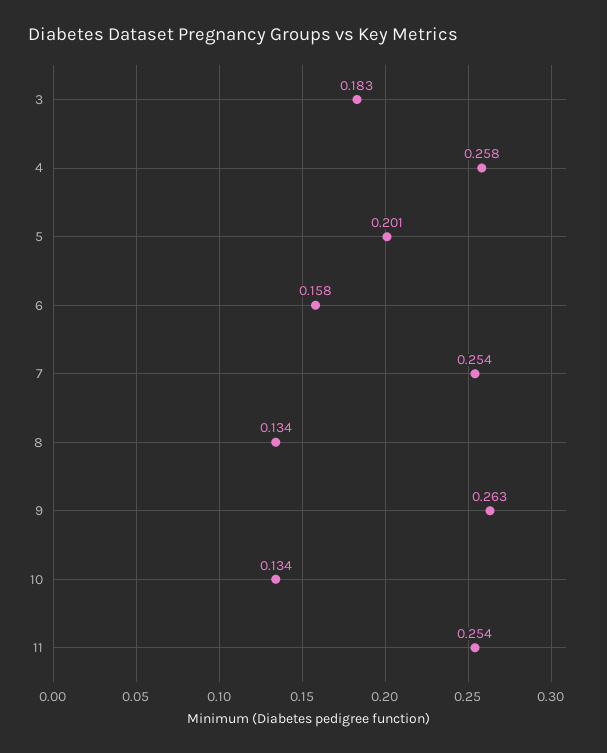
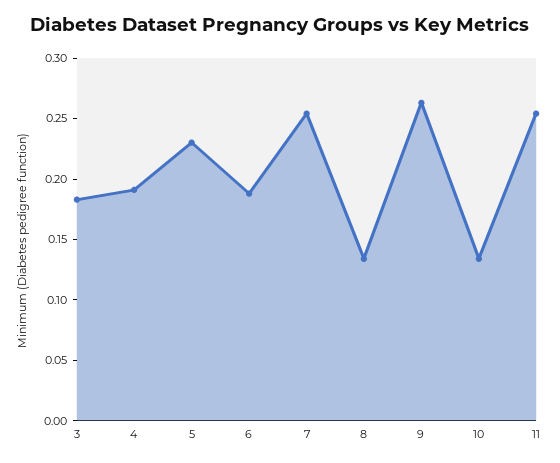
4: 0.258 -> 0.19
5: 0.201 -> 0.23
6: 0.158 -> 0.19

